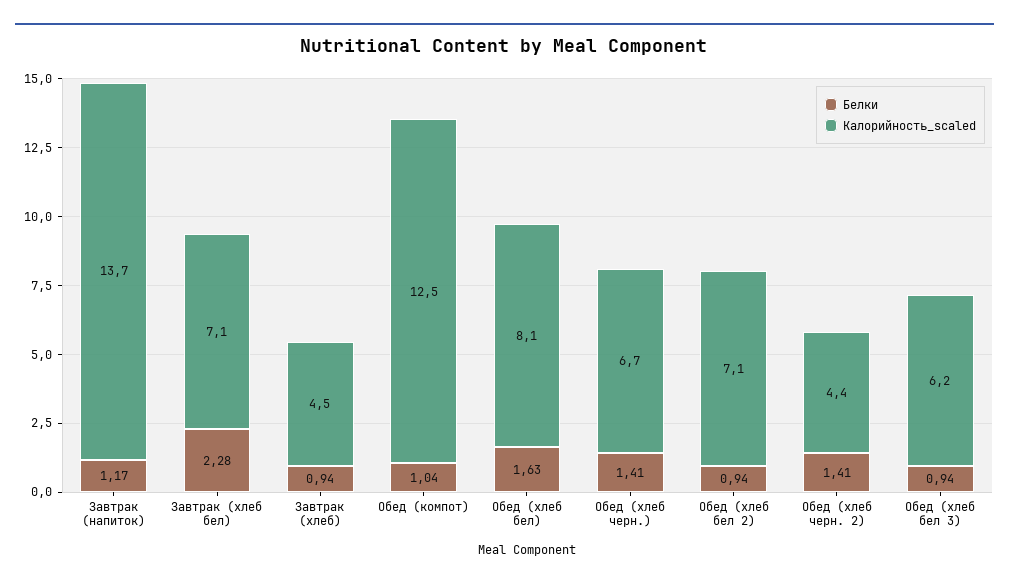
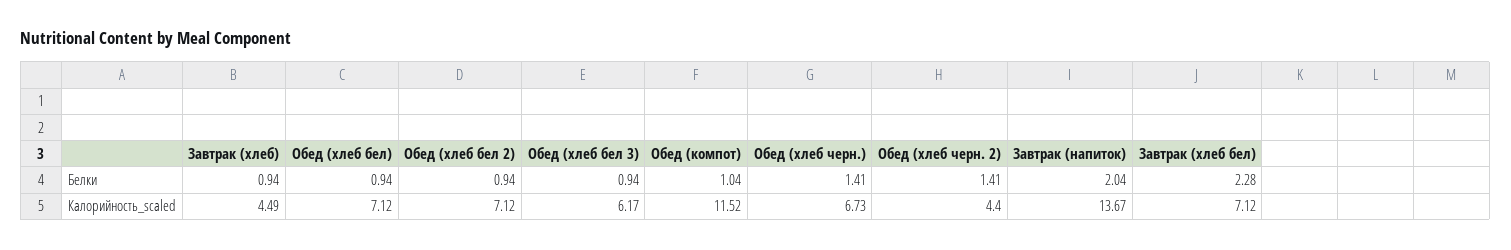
Белки, Завтрак (напиток): 1.17 -> 2.04
Калорийность_scaled, Обед (компот): 12.5 -> 11.52
Белки, Обед (хлеб бел): 1.63 -> 0.94
Калорийность_scaled, Обед (хлеб бел): 8.1 -> 7.12

